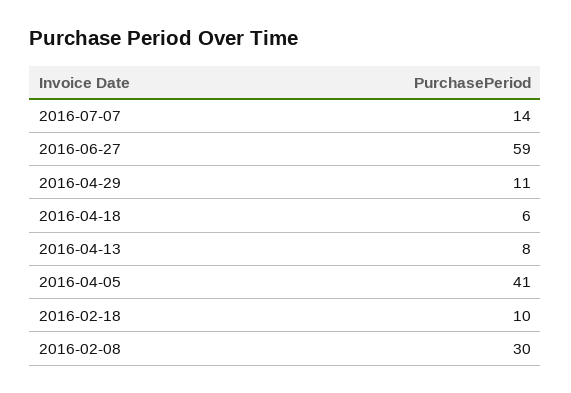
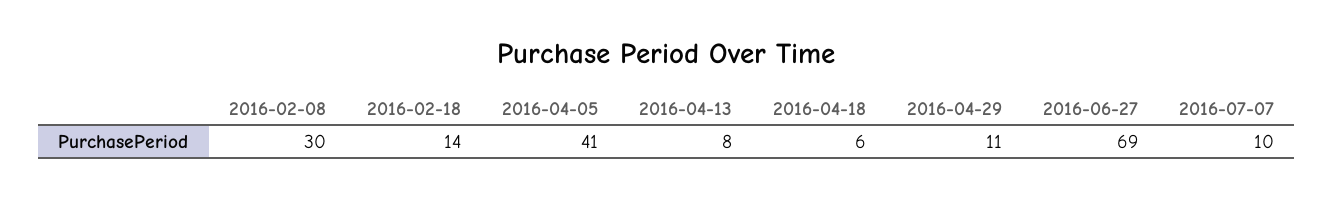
2016-07-07: 14 -> 10
2016-06-27: 59 -> 69
2016-02-18: 10 -> 14

